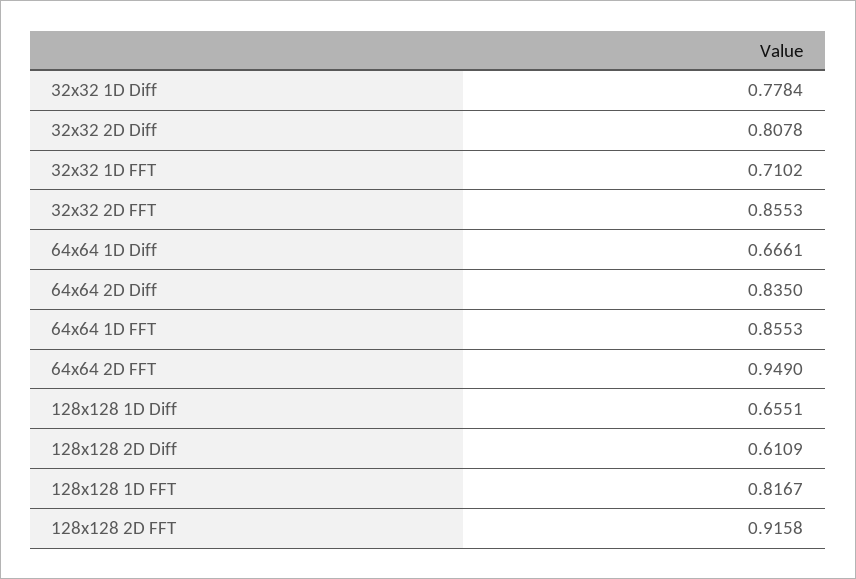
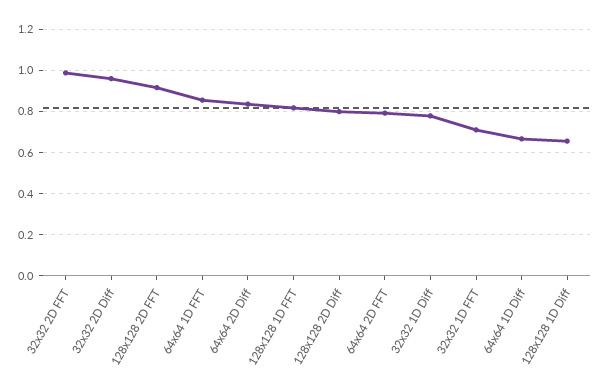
32x32 2D Diff: 0.8078 -> 0.95
32x32 2D FFT: 0.8553 -> 1
64x64 2D FFT: 0.949 -> 0.8
128x128 2D Diff: 0.6109 -> 0.8

